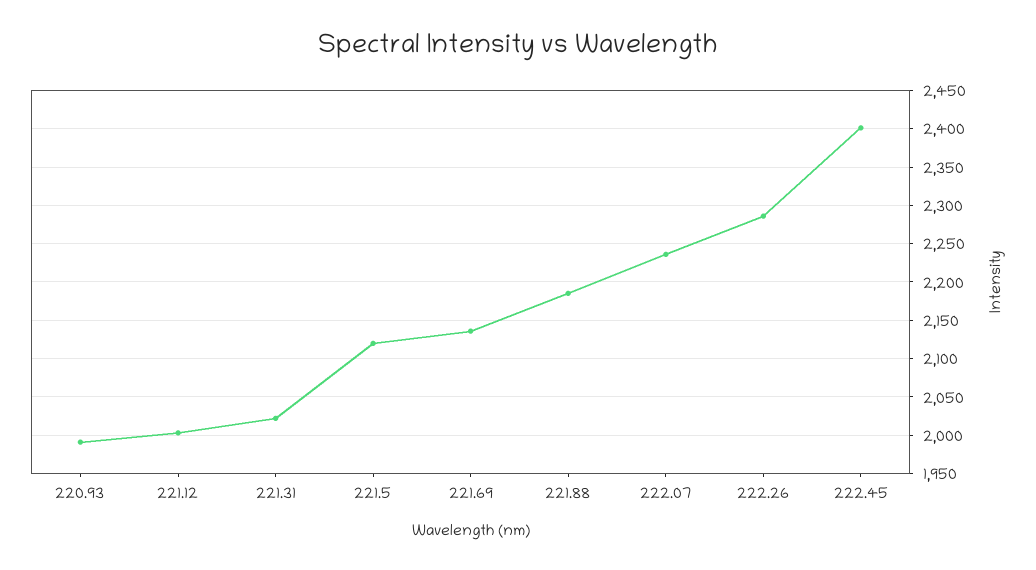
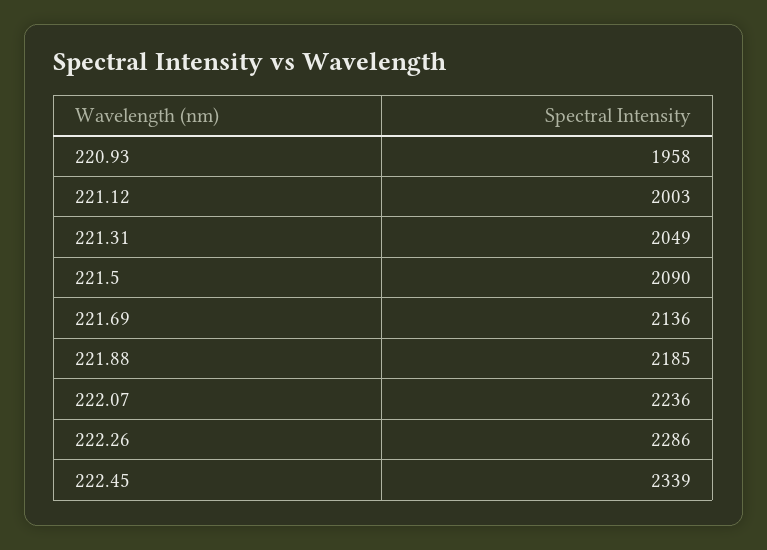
220.93: 1990 -> 1958
221.31: 2020 -> 2049
221.5: 2120 -> 2090
222.45: 2400 -> 2339

